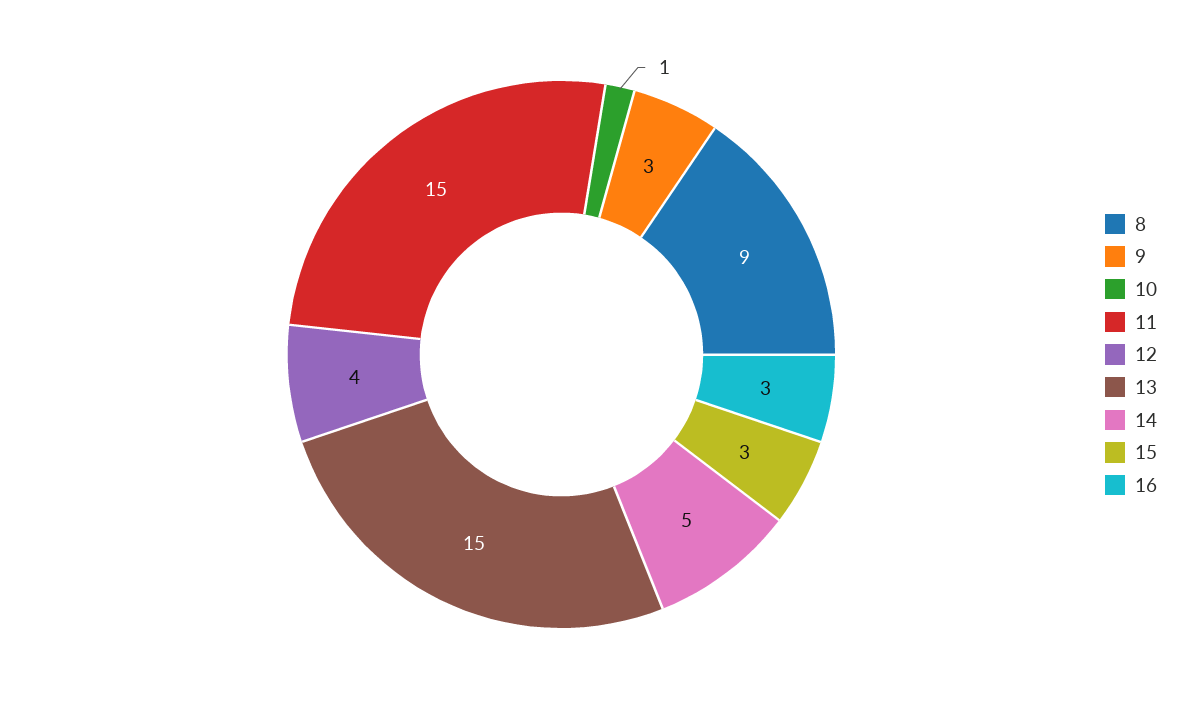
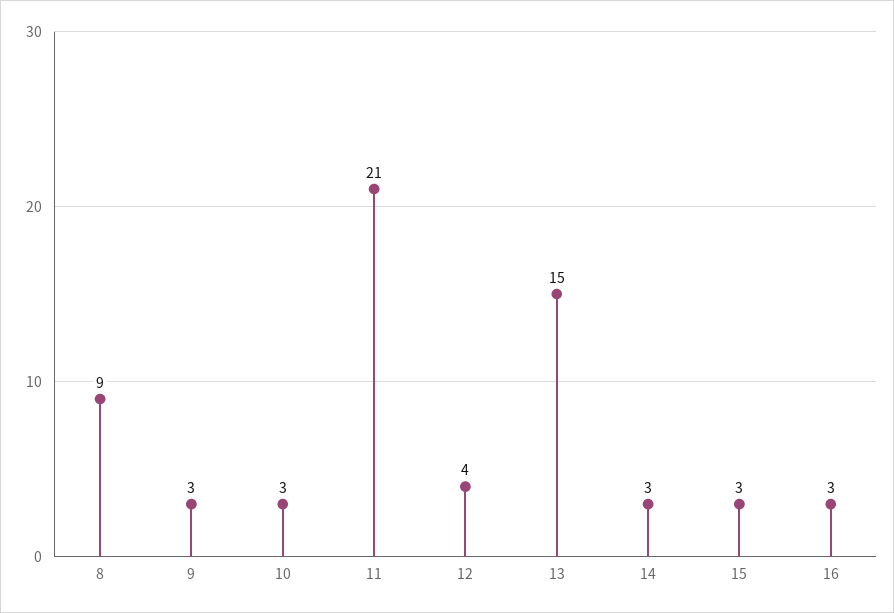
10: 1 -> 3
11: 15 -> 21
14: 5 -> 3

